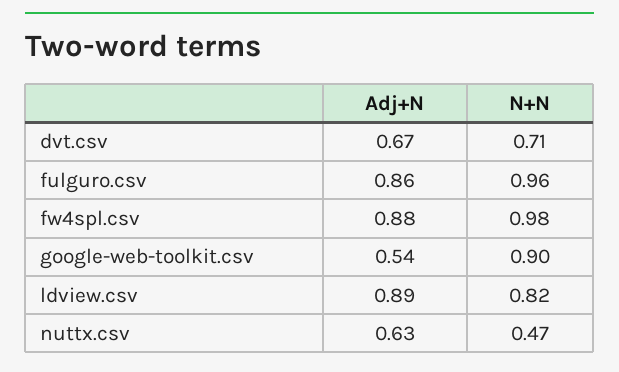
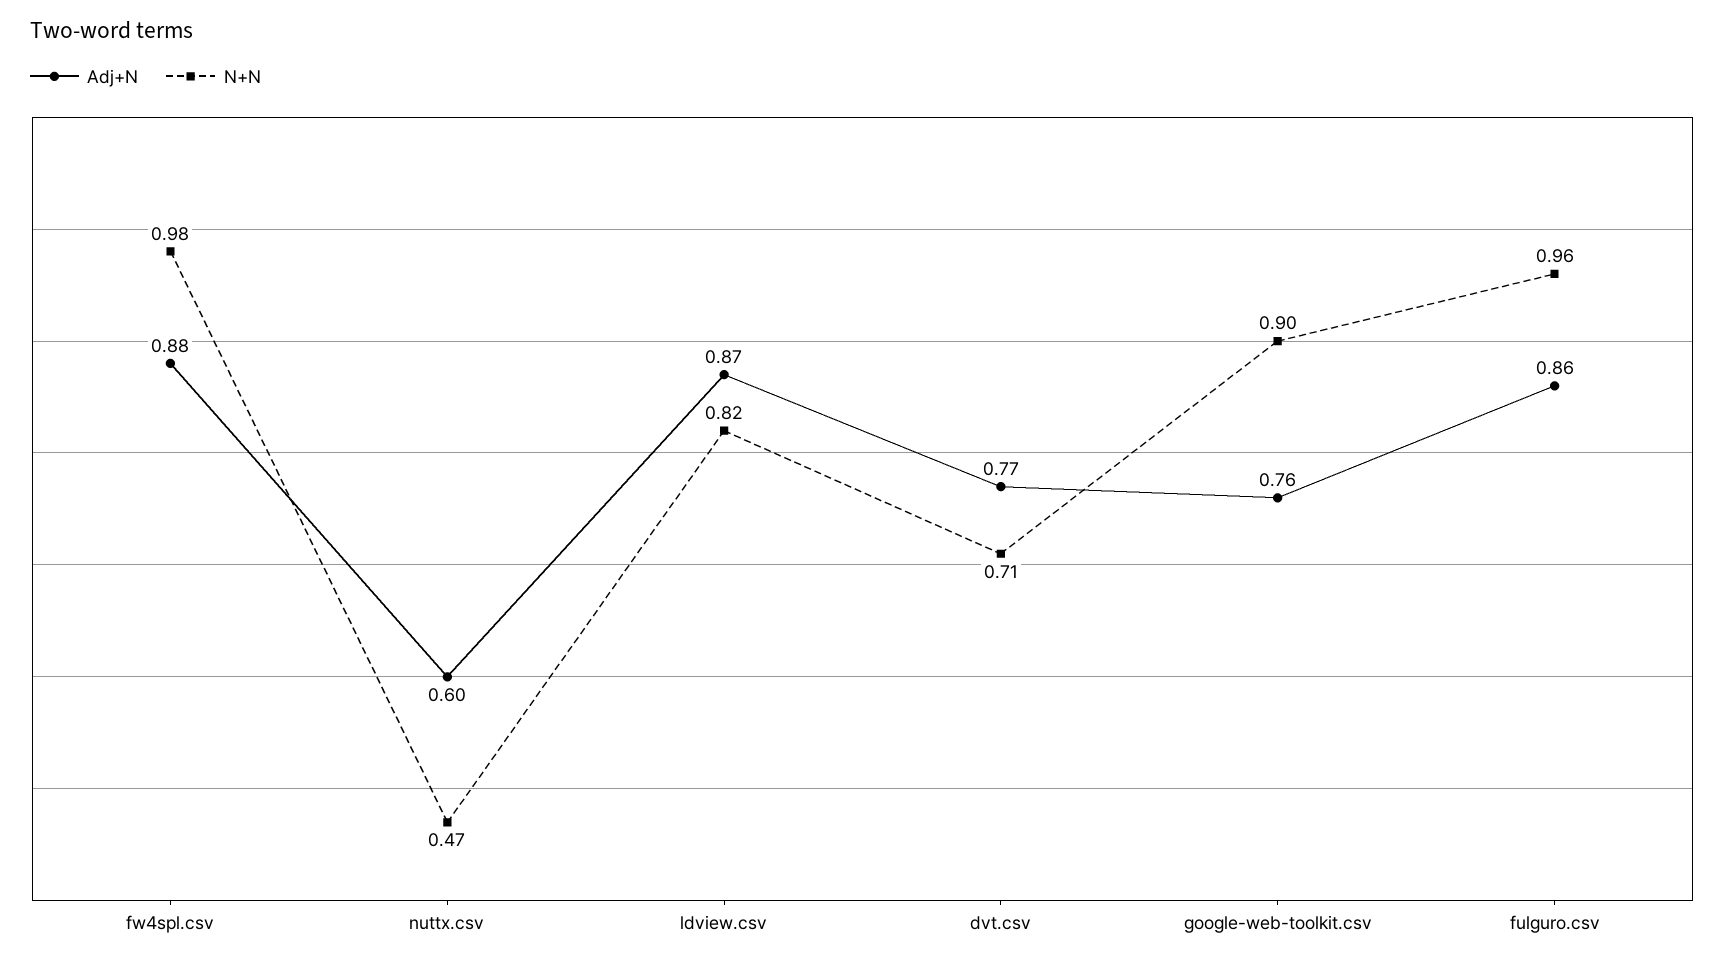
Adj+N, dvt.csv: 0.67 -> 0.77
Adj+N, google-web-toolkit.csv: 0.54 -> 0.76
Adj+N, ldview.csv: 0.89 -> 0.87
Adj+N, nuttx.csv: 0.63 -> 0.6

